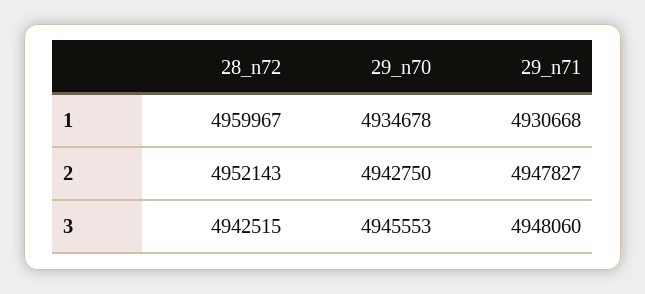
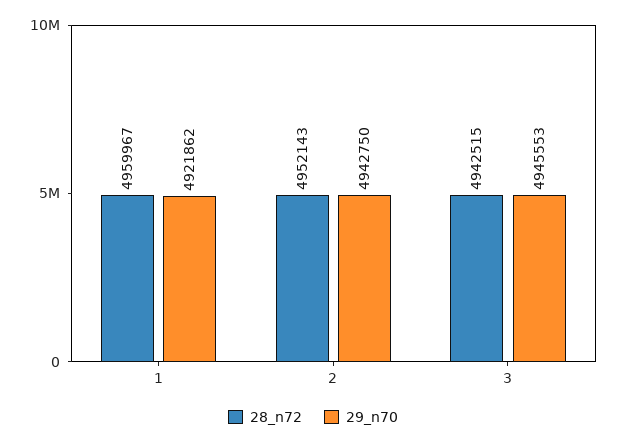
29_n70, 1: 4934678 -> 4921862
29_n71, 1: 4930668 -> none
29_n71, 2: 4947827 -> none
29_n71, 3: 4948060 -> none

